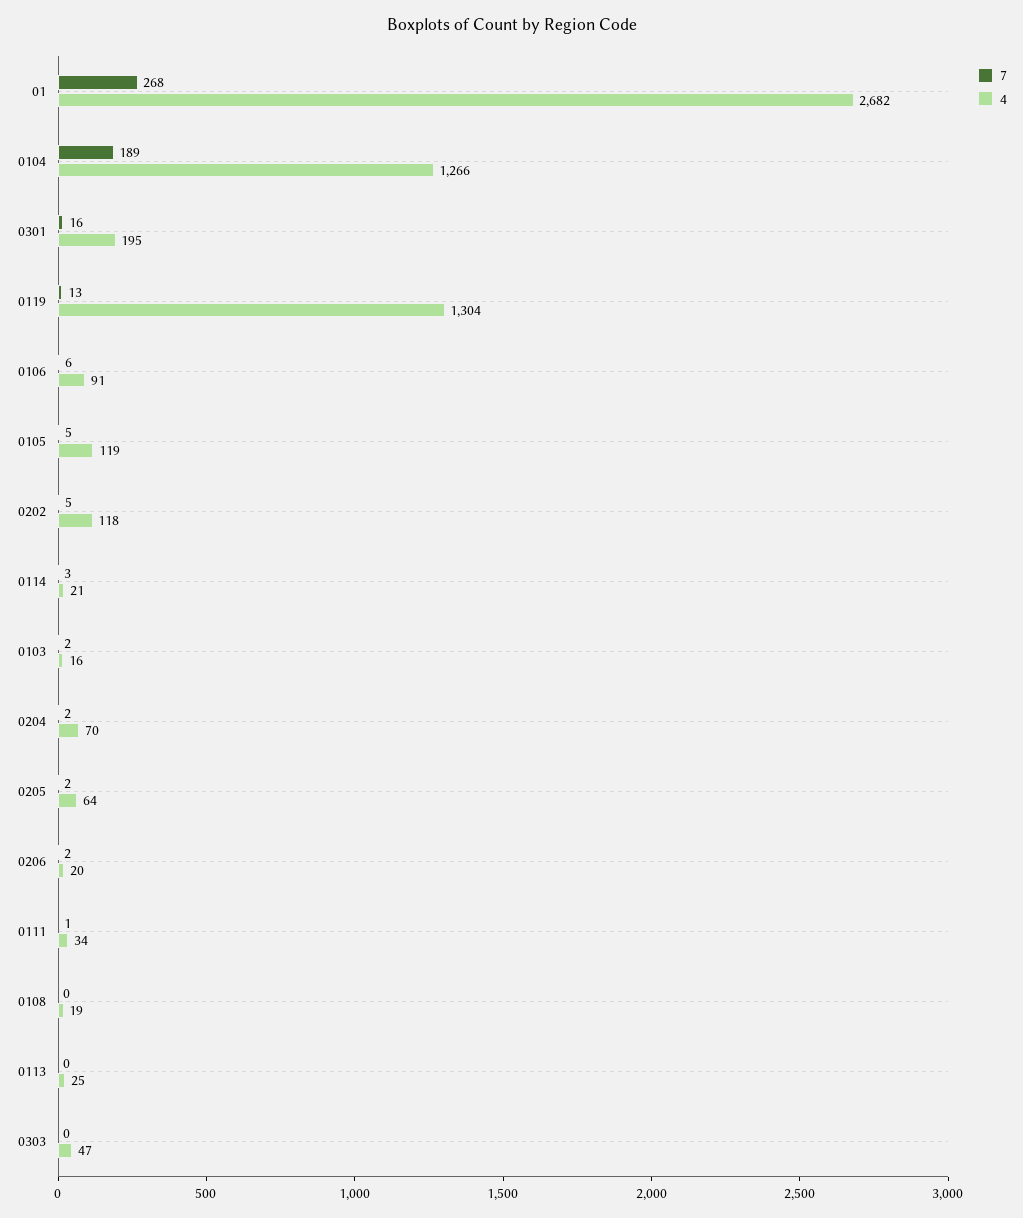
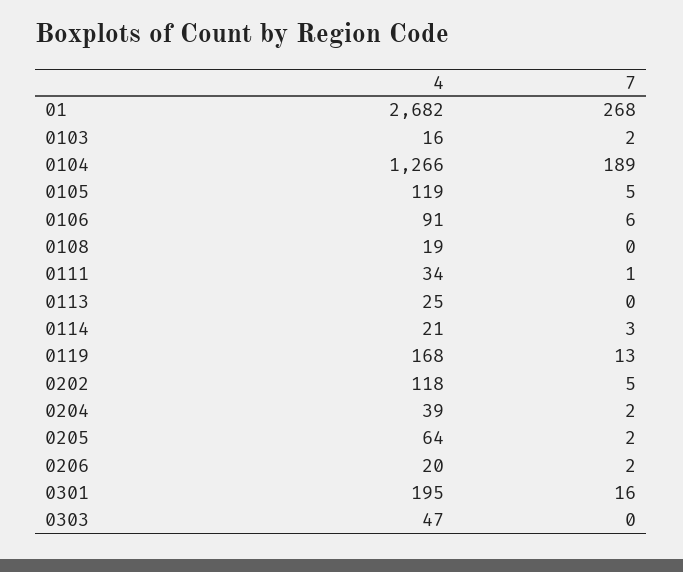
4, 0119: 1304 -> 168
4, 0204: 70 -> 39

